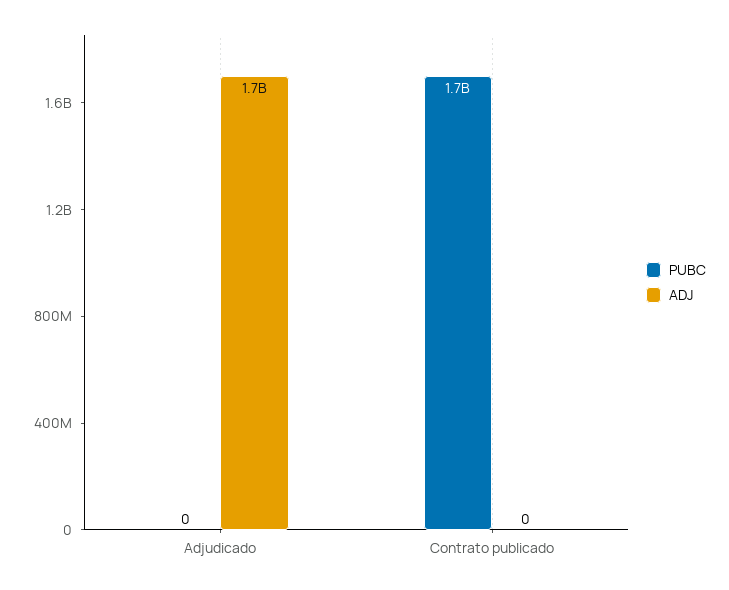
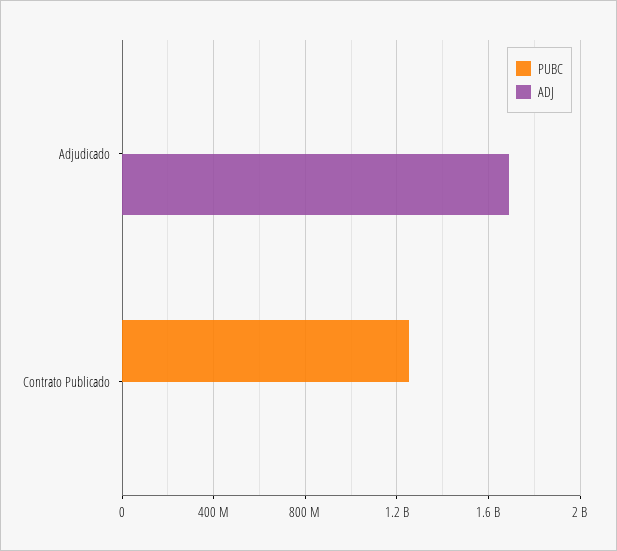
PUBC, Contrato publicado: 1700000000 -> 1250000000

